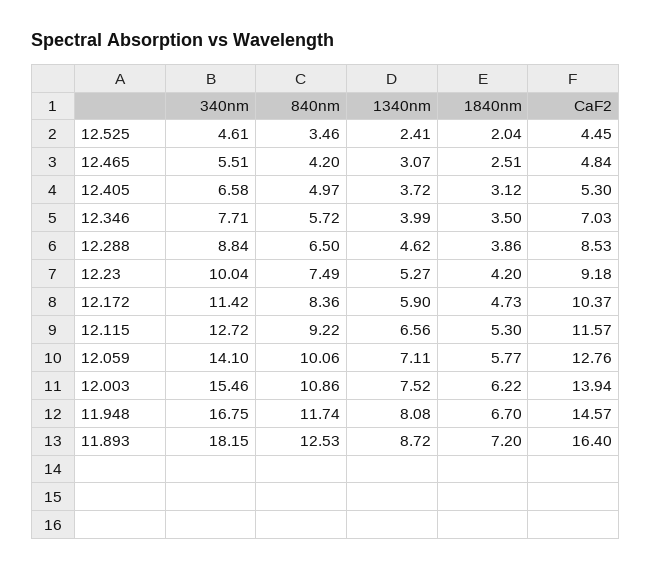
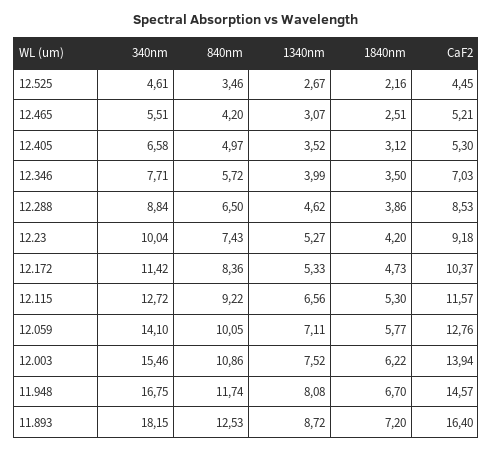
1340nm, 12.525: 2.41 -> 2.67
1840nm, 12.525: 2.04 -> 2.16
CaF2, 12.465: 4.84 -> 5.21
1340nm, 12.405: 3.72 -> 3.52
840nm, 12.23: 7.49 -> 7.43
1340nm, 12.172: 5.9 -> 5.33
840nm, 12.059: 10.06 -> 10.05

